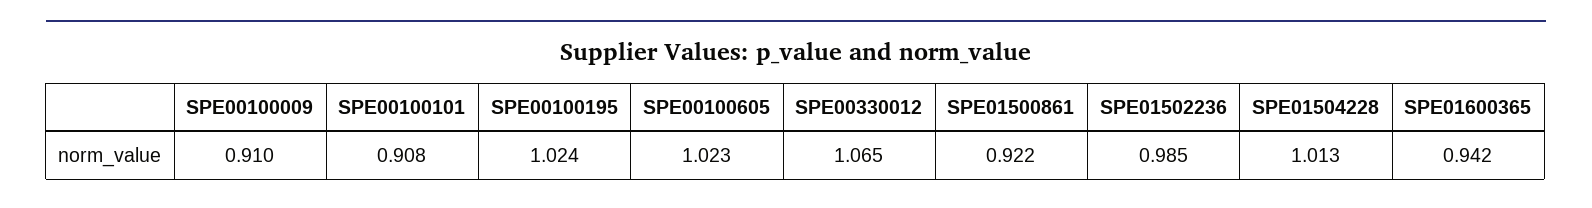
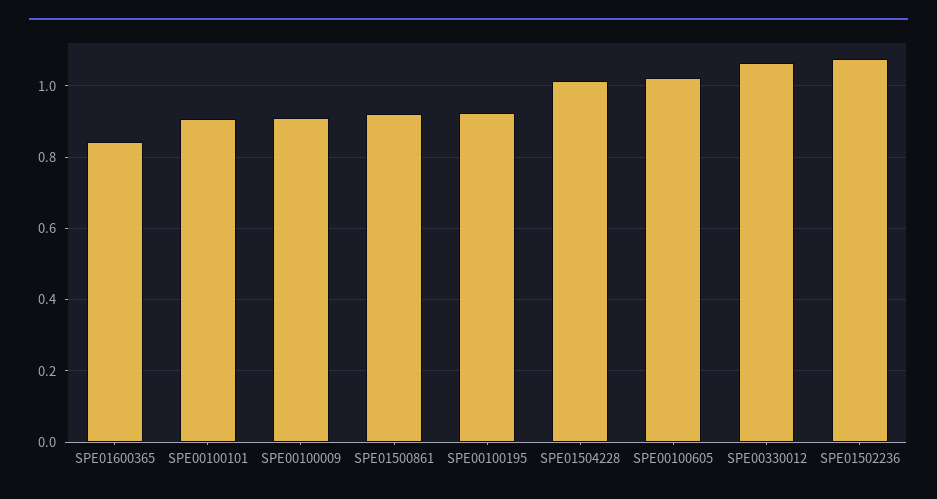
SPE00100195: 1.024 -> 0.92
SPE01502236: 0.985 -> 1.08
SPE01600365: 0.942 -> 0.84

